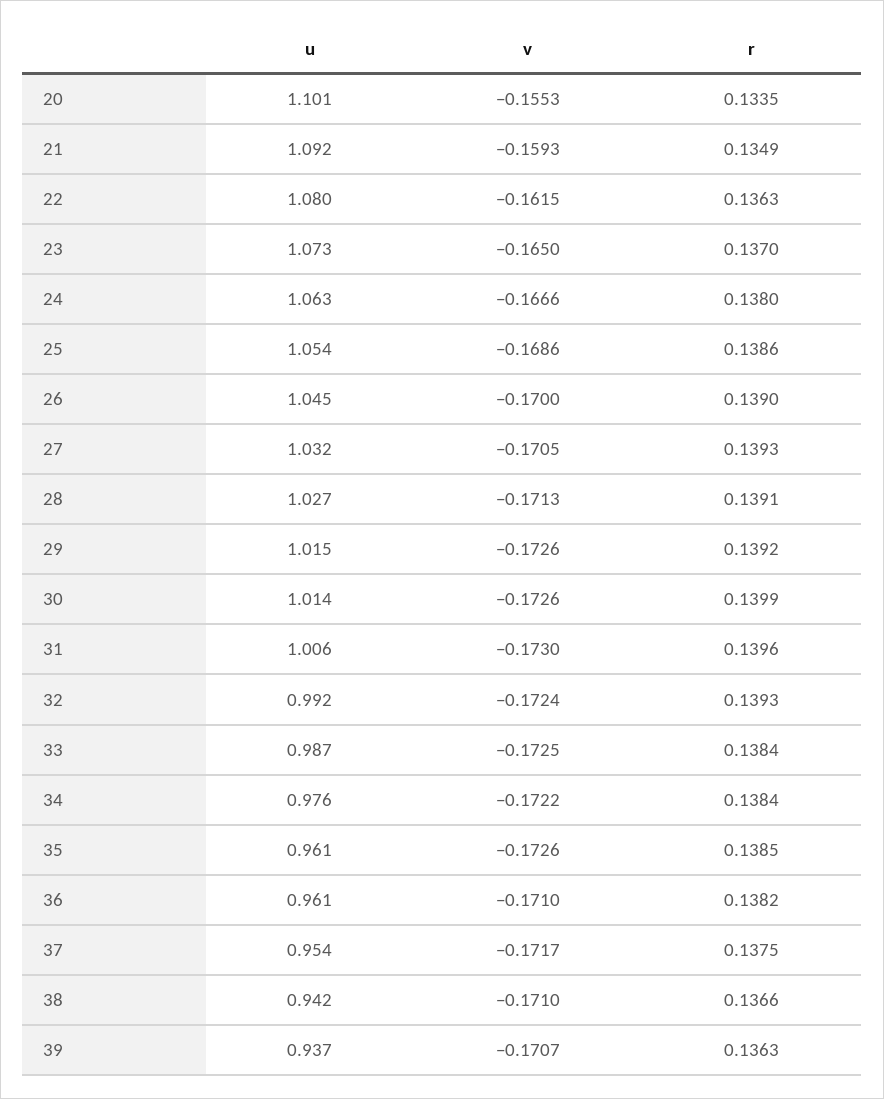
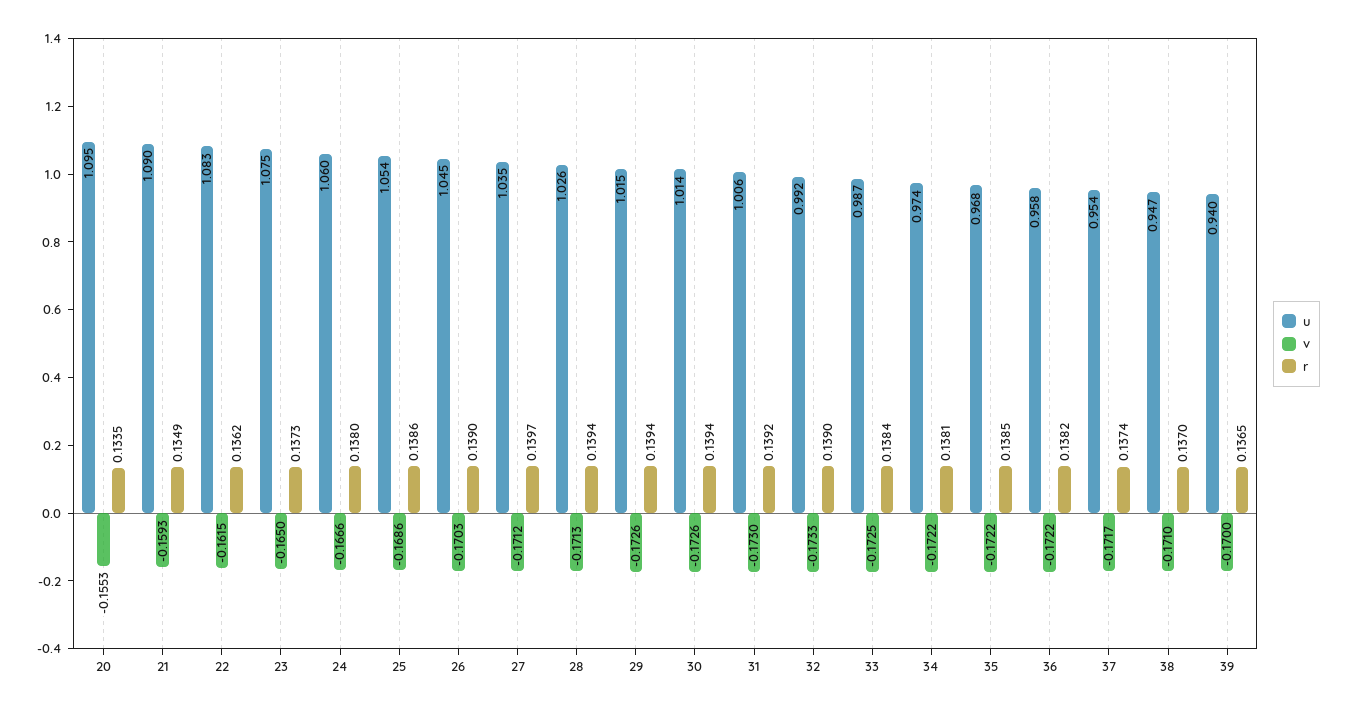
u, 20: 1.101 -> 1.095
u, 21: 1.092 -> 1.09
u, 22: 1.08 -> 1.083
r, 22: 0.1363 -> 0.1362
u, 23: 1.073 -> 1.075
r, 23: 0.137 -> 0.1373
u, 24: 1.063 -> 1.06
v, 26: -0.17 -> -0.1703
u, 27: 1.032 -> 1.035
v, 27: -0.1705 -> -0.1712
r, 27: 0.1393 -> 0.1397
u, 28: 1.027 -> 1.026
r, 28: 0.1391 -> 0.1394
r, 29: 0.1392 -> 0.1394
r, 30: 0.1399 -> 0.1394
r, 31: 0.1396 -> 0.1392
v, 32: -0.1724 -> -0.1733
r, 32: 0.1393 -> 0.139
u, 34: 0.976 -> 0.974
r, 34: 0.1384 -> 0.1381
u, 35: 0.961 -> 0.968
v, 35: -0.1726 -> -0.1722
u, 36: 0.961 -> 0.958
v, 36: -0.171 -> -0.1722
r, 37: 0.1375 -> 0.1374
u, 38: 0.942 -> 0.947
r, 38: 0.1366 -> 0.137
u, 39: 0.937 -> 0.94
v, 39: -0.1707 -> -0.17
r, 39: 0.1363 -> 0.1365

